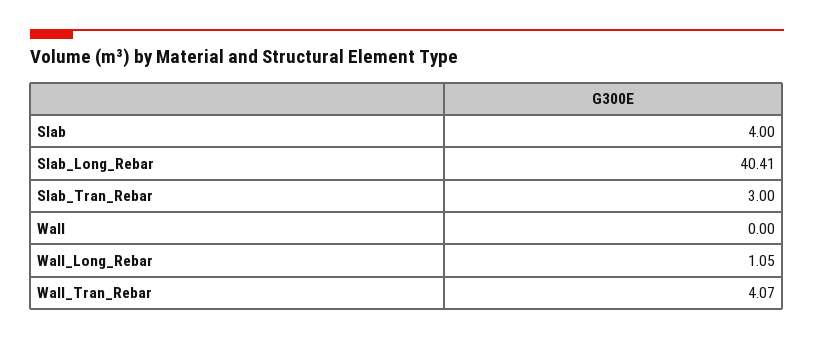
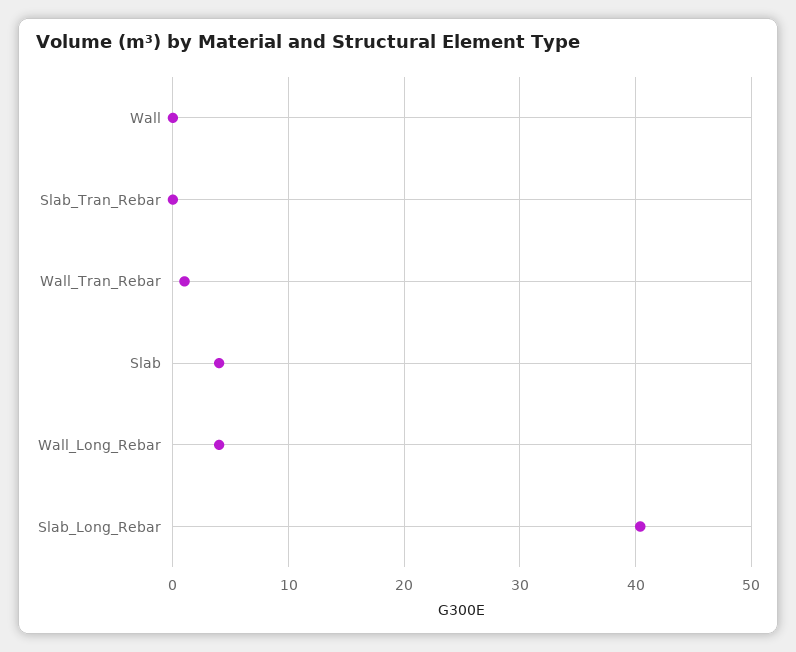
Slab_Tran_Rebar: 3 -> 0
Wall_Long_Rebar: 1.05 -> 4
Wall_Tran_Rebar: 4.07 -> 1

